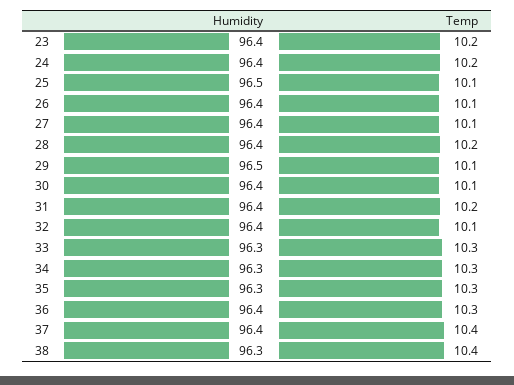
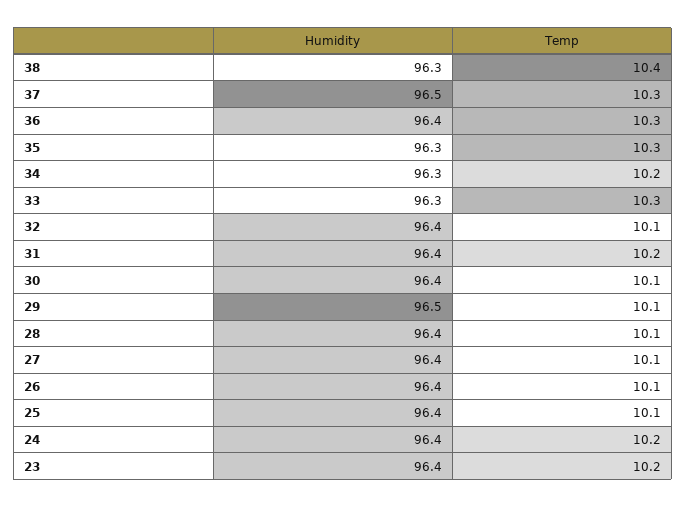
Humidity, 25: 96.5 -> 96.4
Temp, 28: 10.2 -> 10.1
Temp, 34: 10.3 -> 10.2
Humidity, 37: 96.4 -> 96.5
Temp, 37: 10.4 -> 10.3

